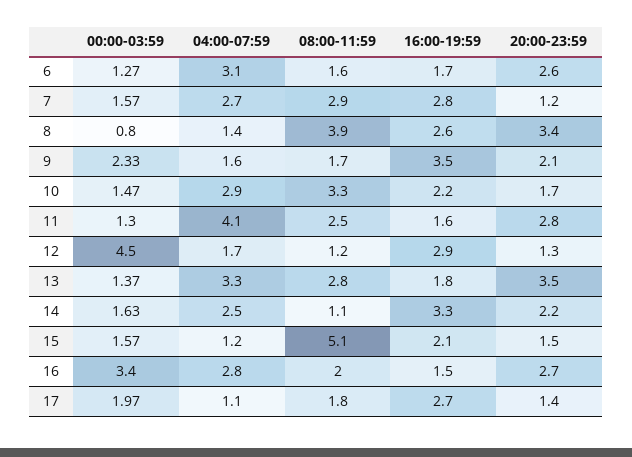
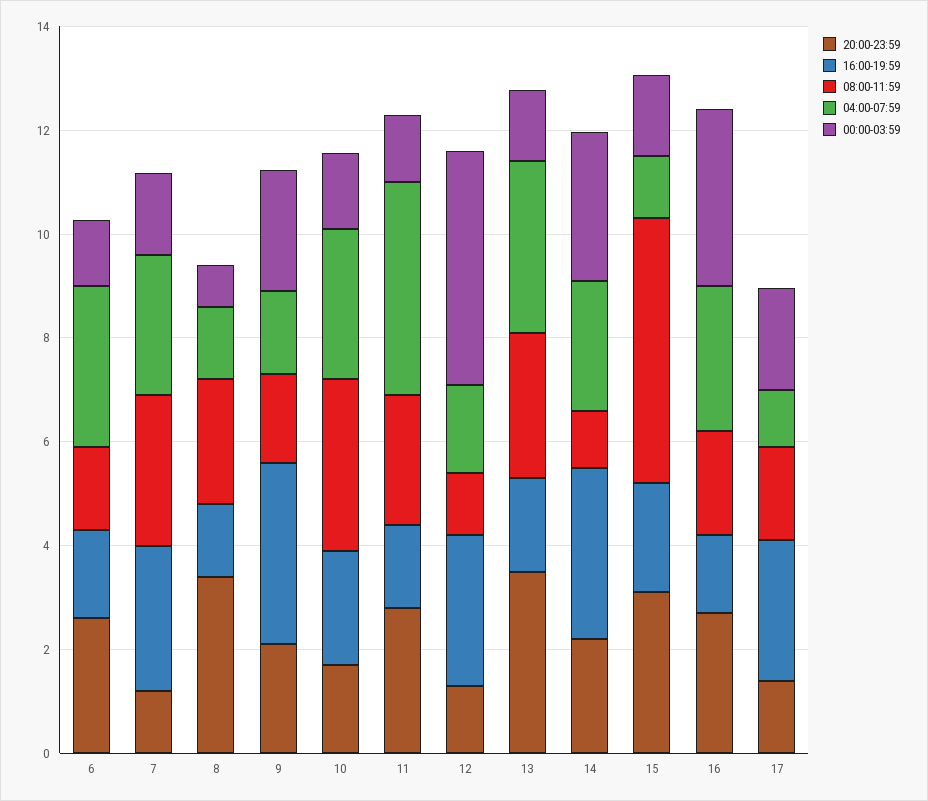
08:00-11:59, 8: 3.9 -> 2.5
16:00-19:59, 8: 2.6 -> 1.5
00:00-03:59, 14: 1.63 -> 3
20:00-23:59, 15: 1.5 -> 3

